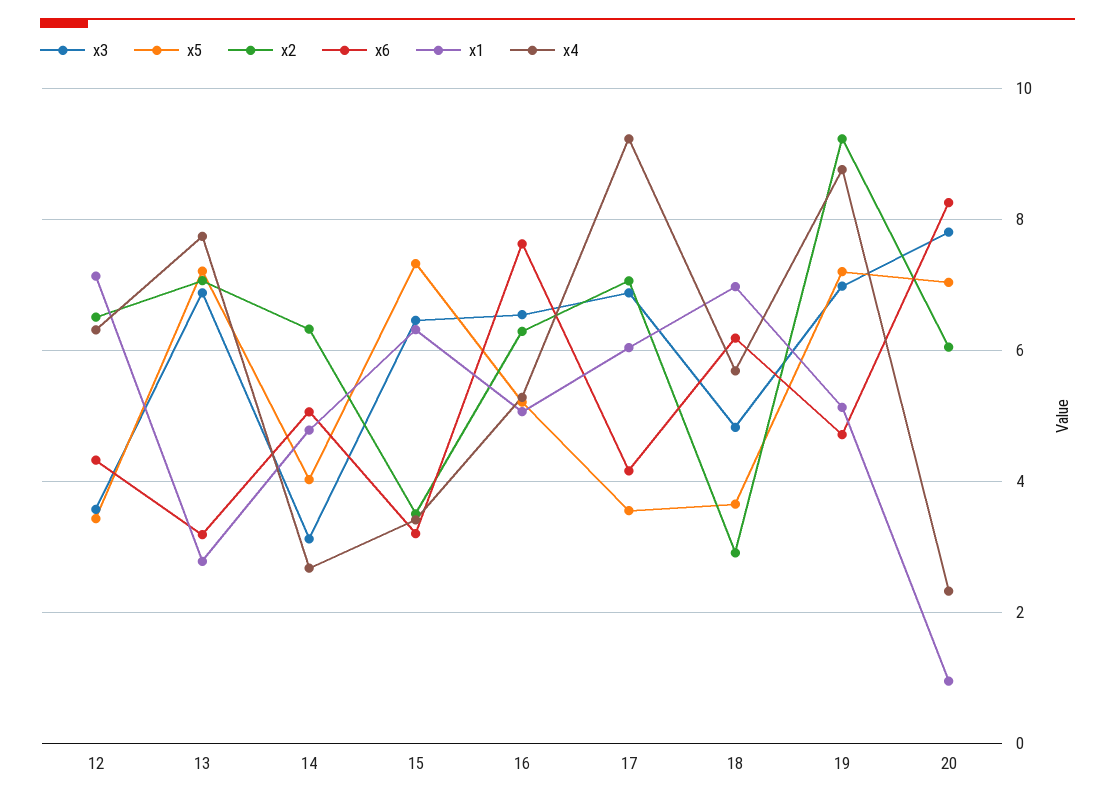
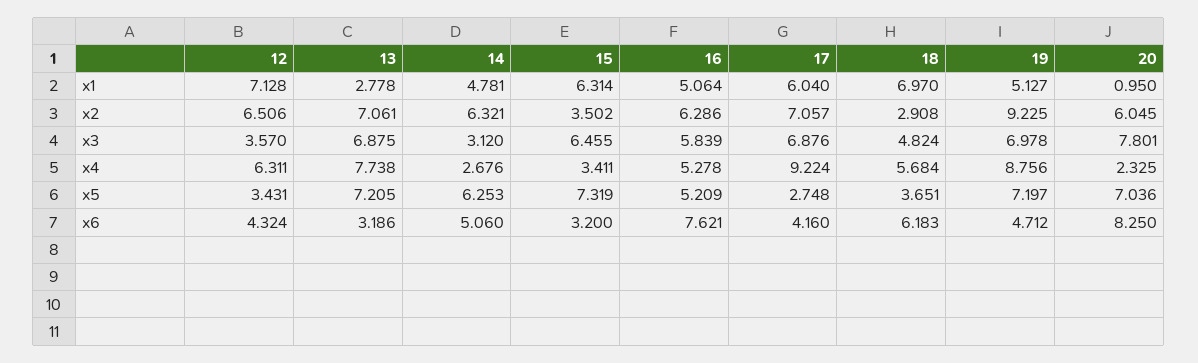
x5, 14: 4 -> 6.253
x3, 16: 6.6 -> 5.839
x5, 17: 3.6 -> 2.748

